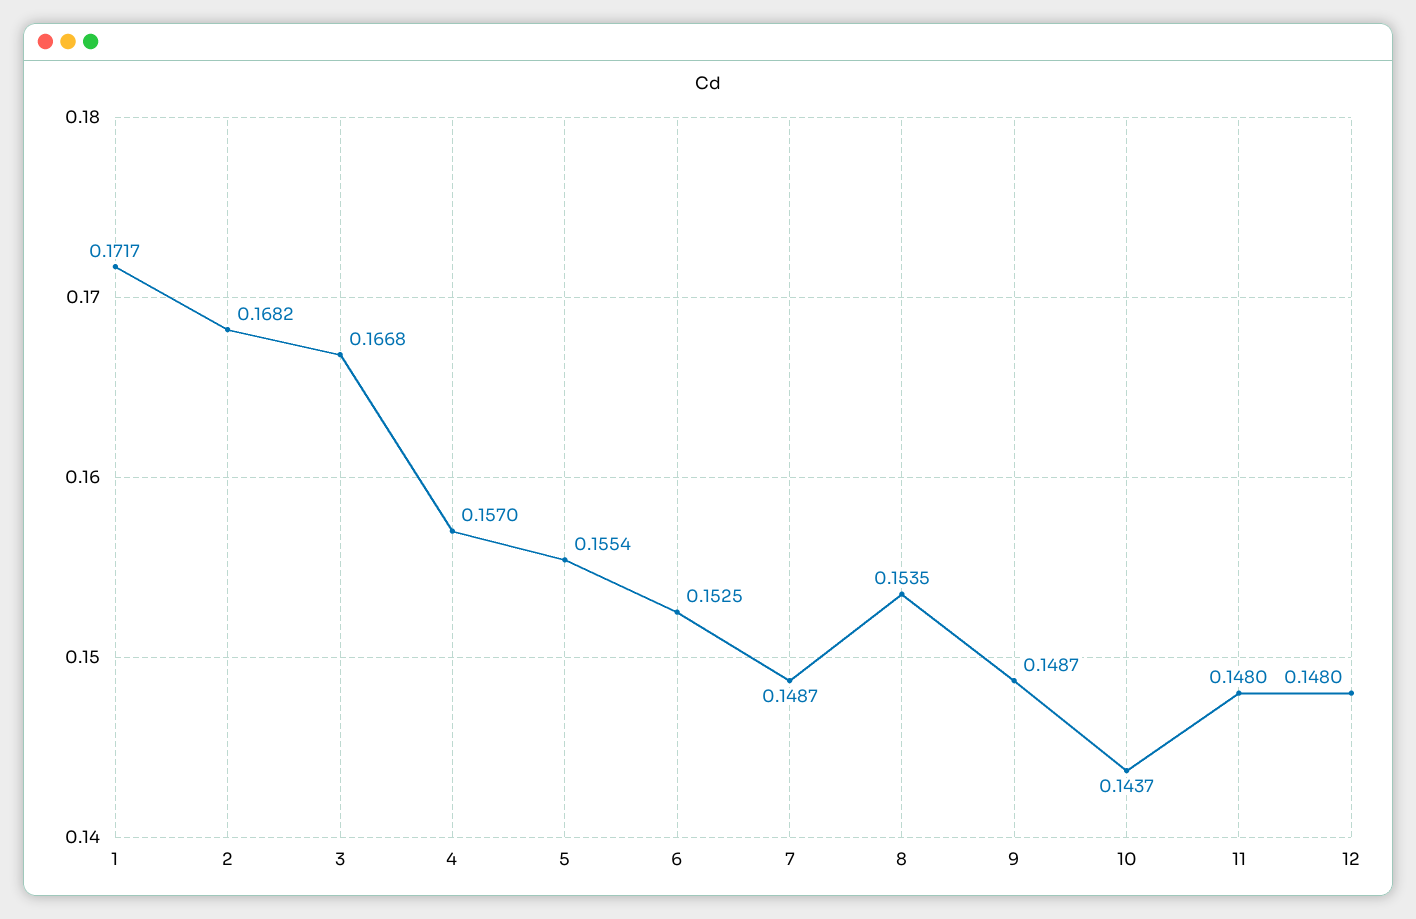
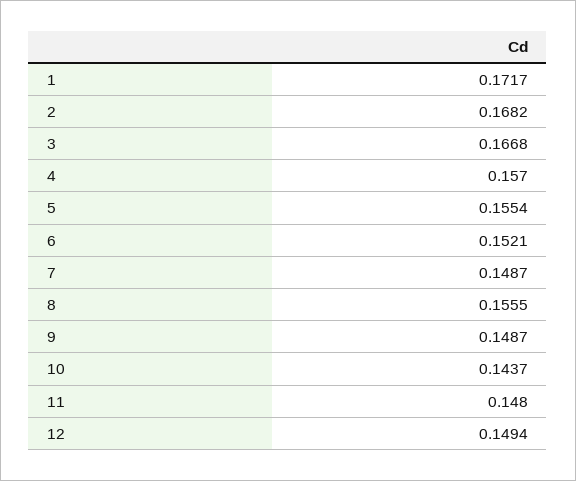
6: 0.1525 -> 0.1521
8: 0.1535 -> 0.1555
12: 0.148 -> 0.1494

